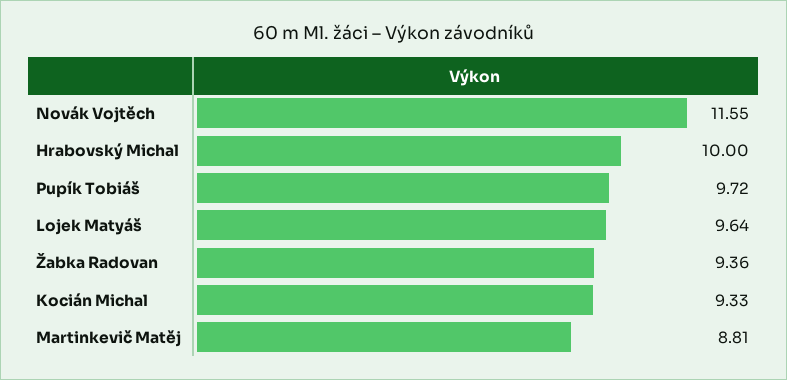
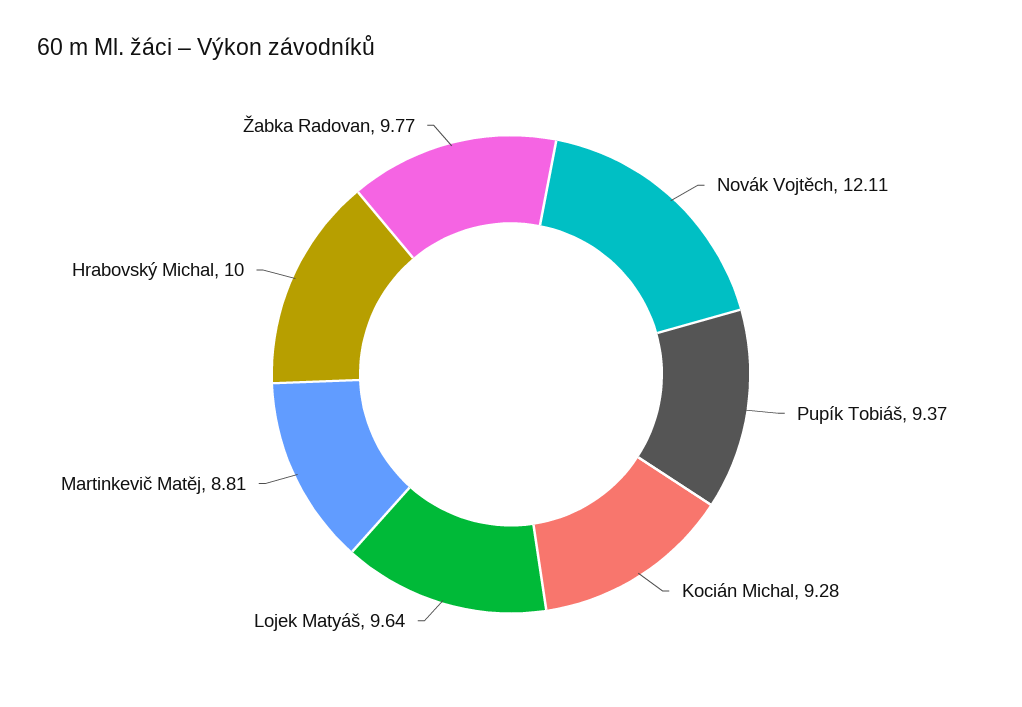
Novák Vojtěch: 11.55 -> 12.11
Pupík Tobiáš: 9.72 -> 9.37
Žabka Radovan: 9.36 -> 9.77
Kocián Michal: 9.33 -> 9.28

